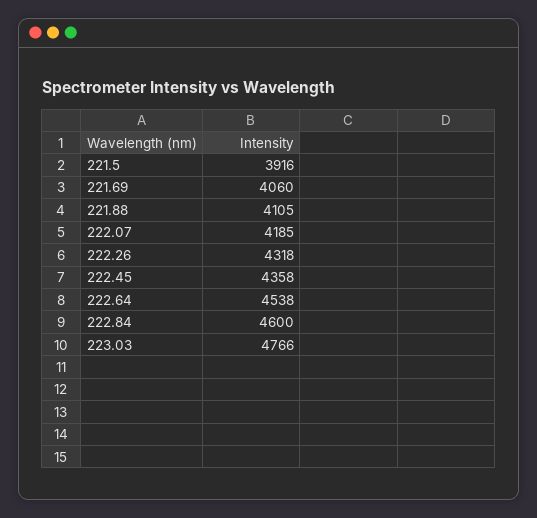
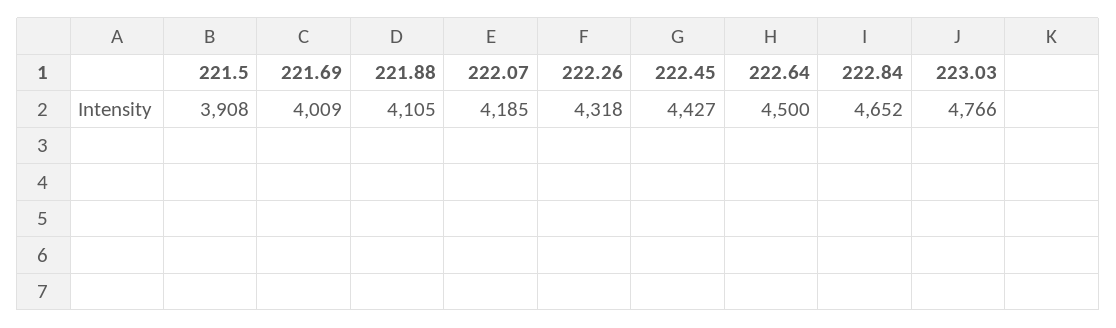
221.5: 3916 -> 3908
221.69: 4060 -> 4009
222.45: 4358 -> 4427
222.64: 4538 -> 4500
222.84: 4600 -> 4652

